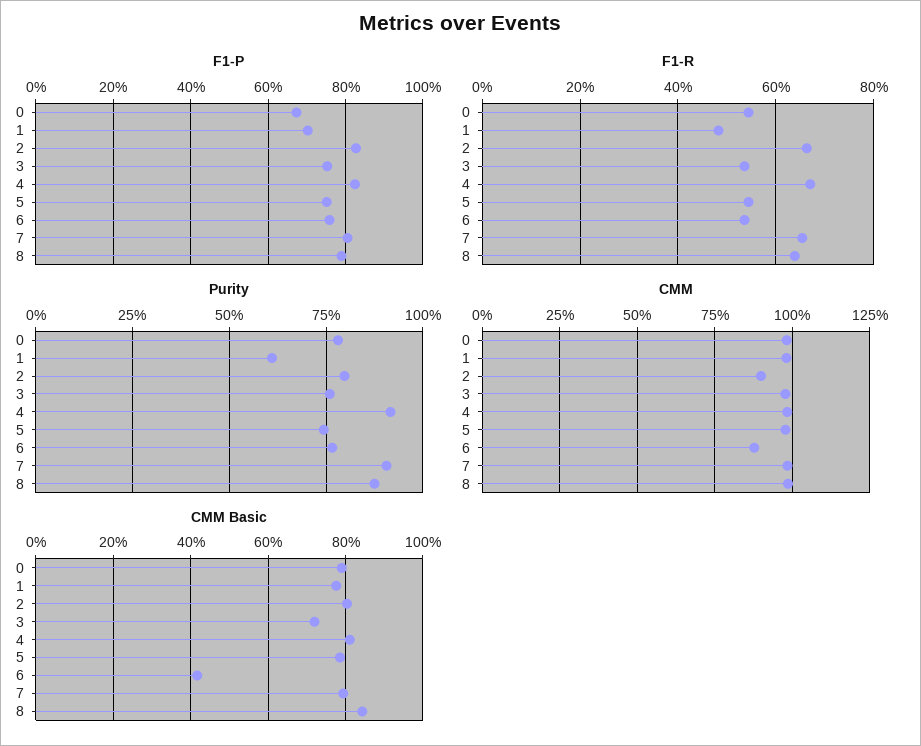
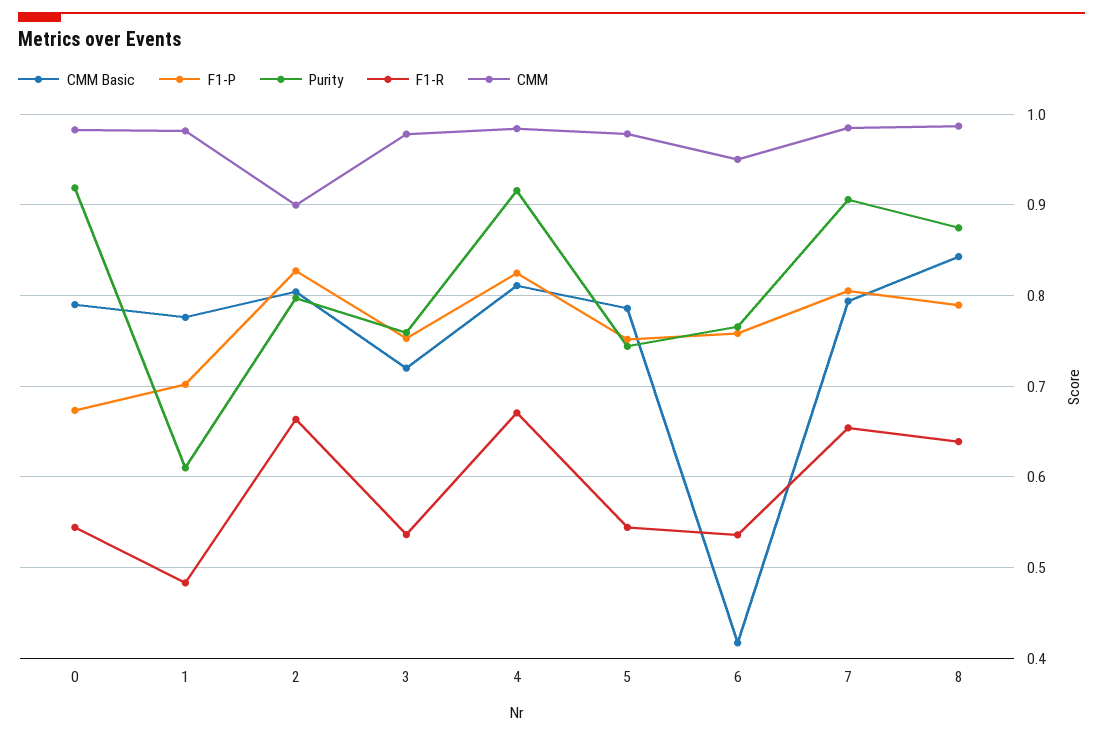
Purity, 0: 0.775 -> 0.92
CMM, 6: 0.875 -> 0.95

